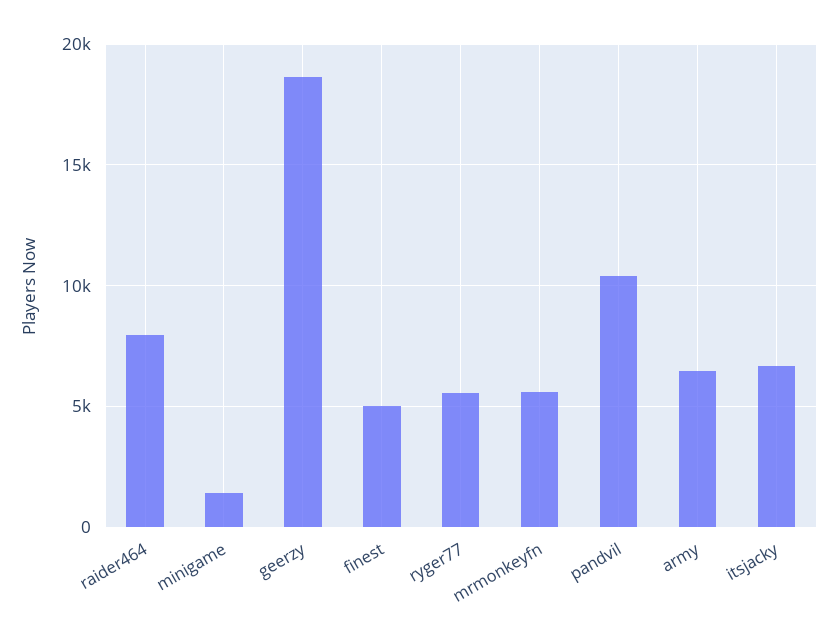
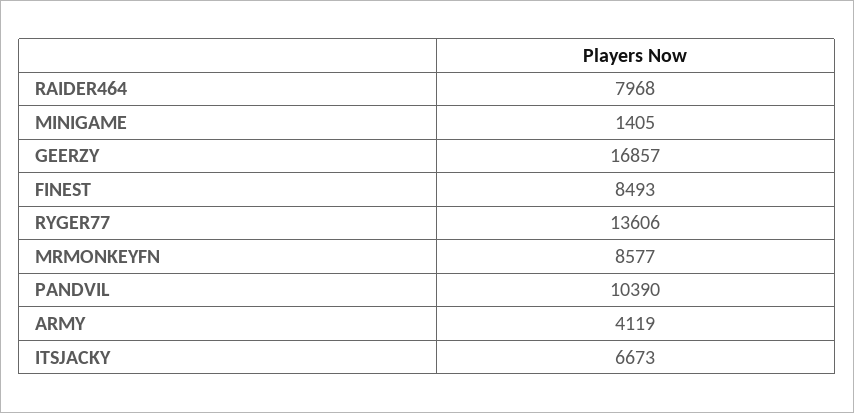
geerzy: 18500 -> 16857
finest: 5000 -> 8493
ryger77: 5500 -> 13606
mrmonkeyfn: 5500 -> 8577
army: 6500 -> 4119

